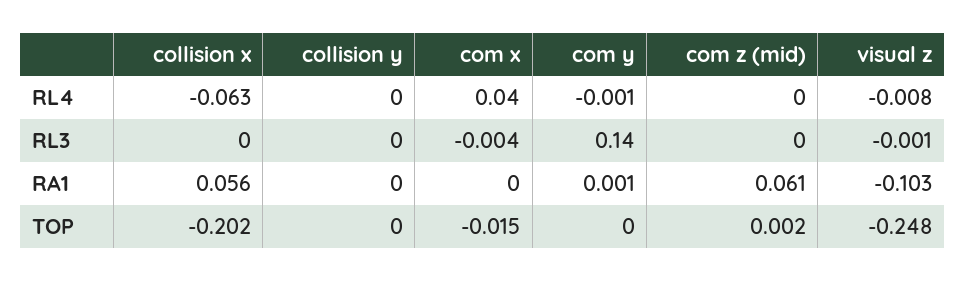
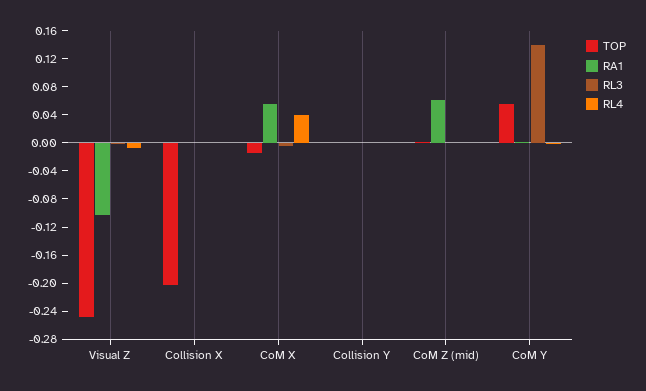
RL4, collision x: -0.063 -> 0
RA1, collision x: 0.056 -> 0
RA1, com x: 0 -> 0.06
TOP, com y: 0 -> 0.06

